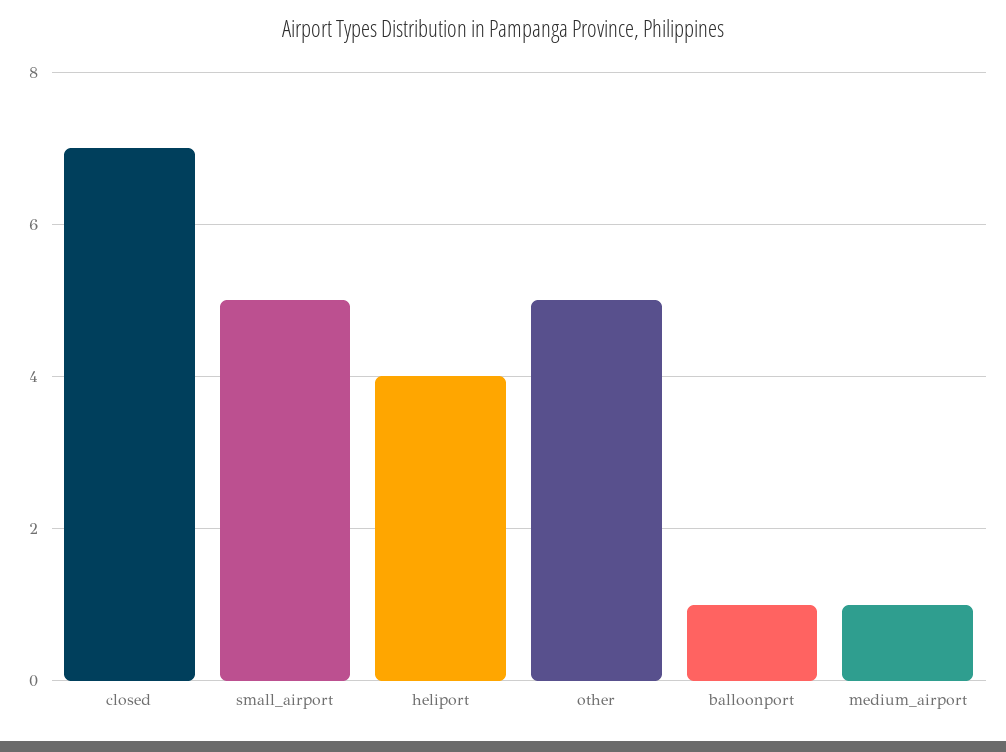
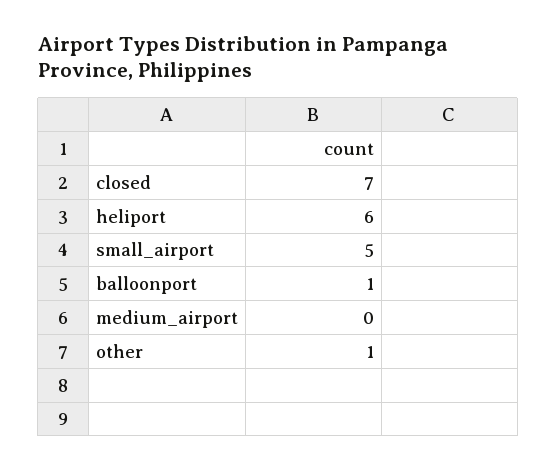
heliport: 4 -> 6
other: 5 -> 1
medium_airport: 1 -> 0

